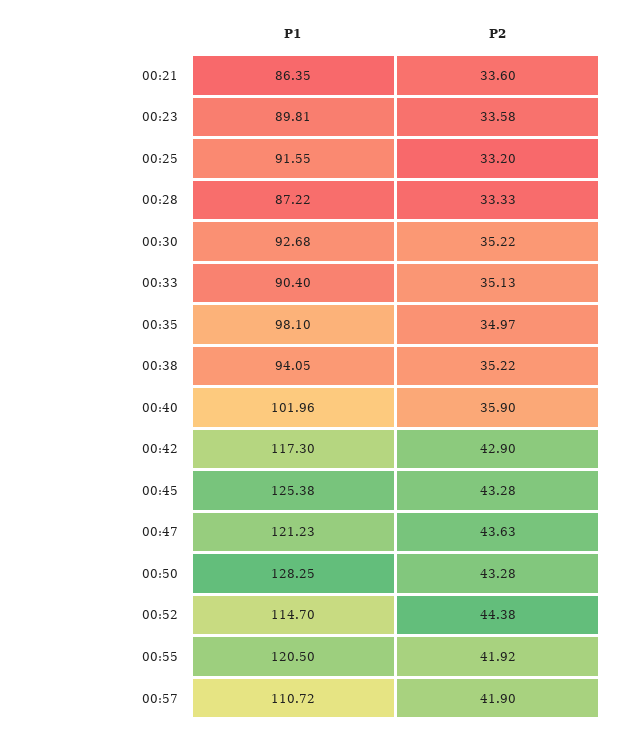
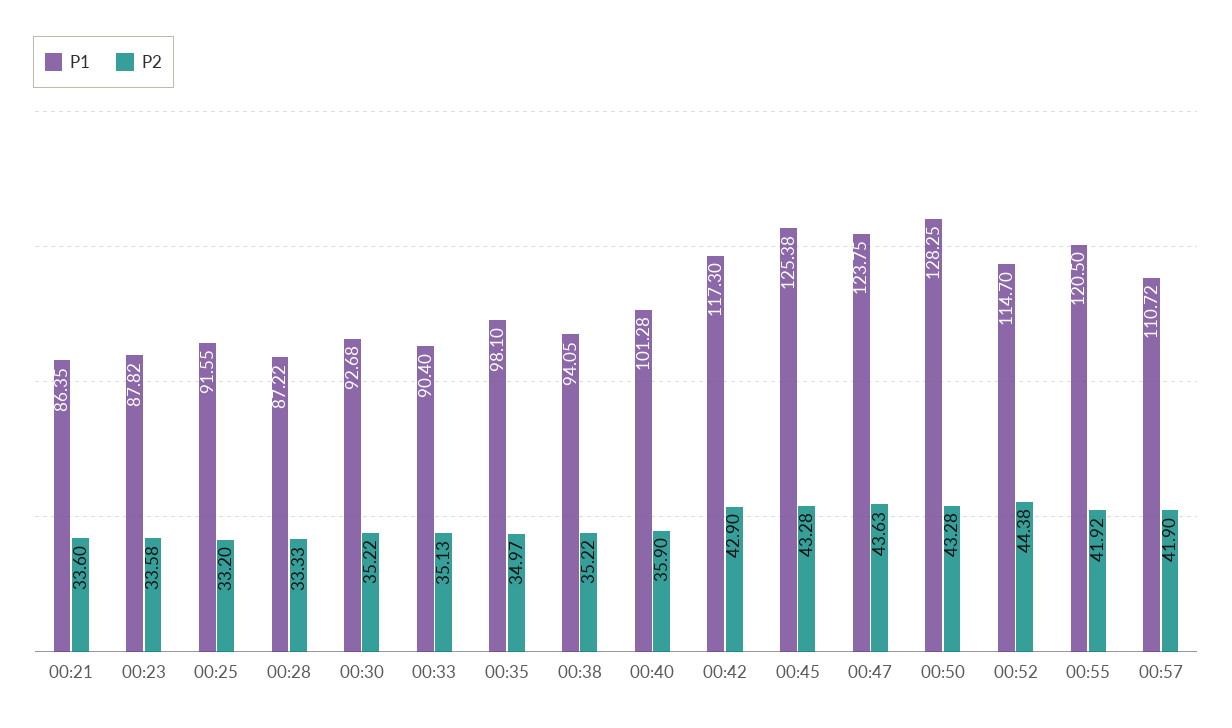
P1, 00:23: 89.81 -> 87.82
P1, 00:40: 101.96 -> 101.28
P1, 00:47: 121.23 -> 123.75

